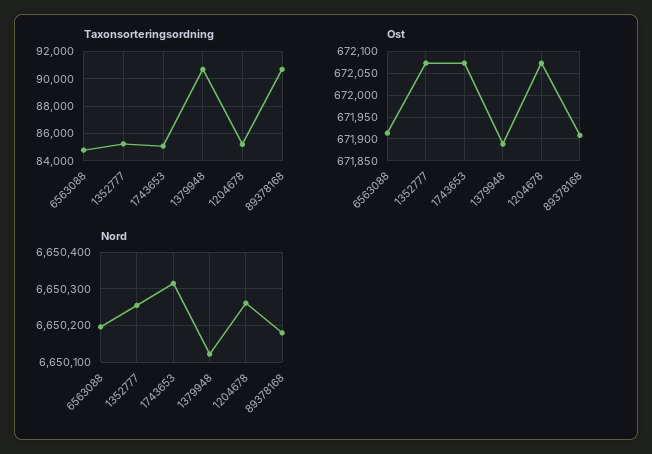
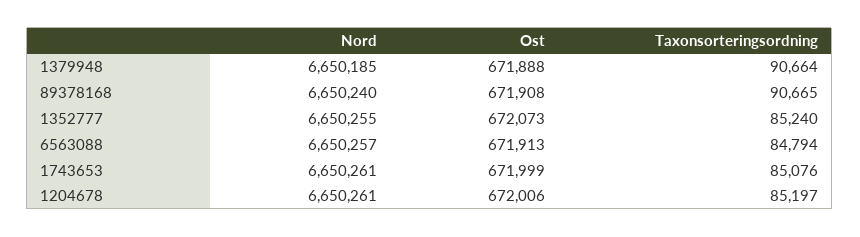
Ost, 1743653: 672075 -> 671999
Ost, 1204678: 672075 -> 672006
Nord, 6563088: 6650200 -> 6650257
Nord, 1743653: 6650320 -> 6650261
Nord, 1379948: 6650120 -> 6650185
Nord, 89378168: 6650180 -> 6650240

